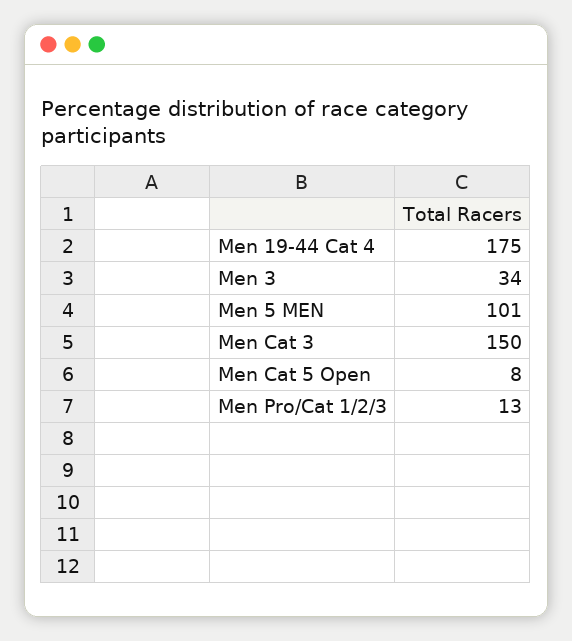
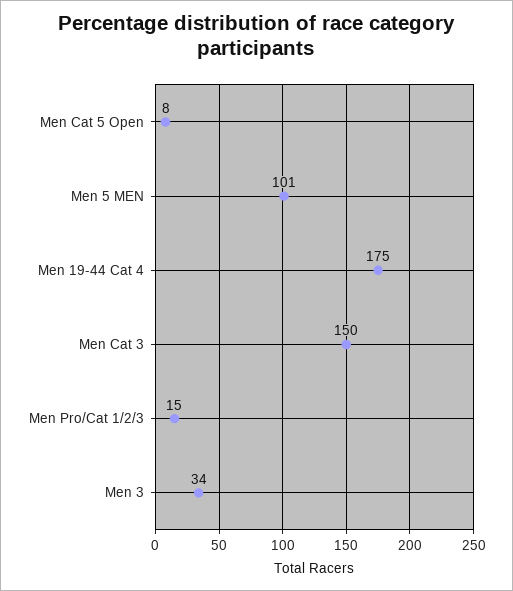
Men Pro/Cat 1/2/3: 13 -> 15

